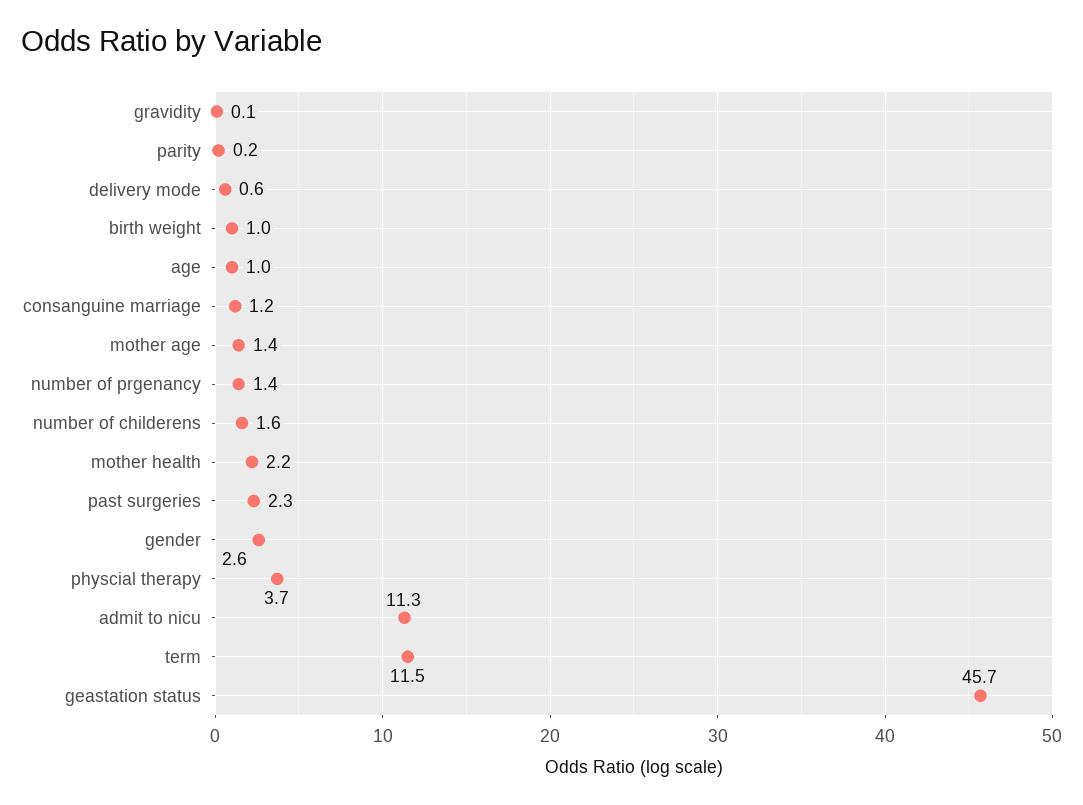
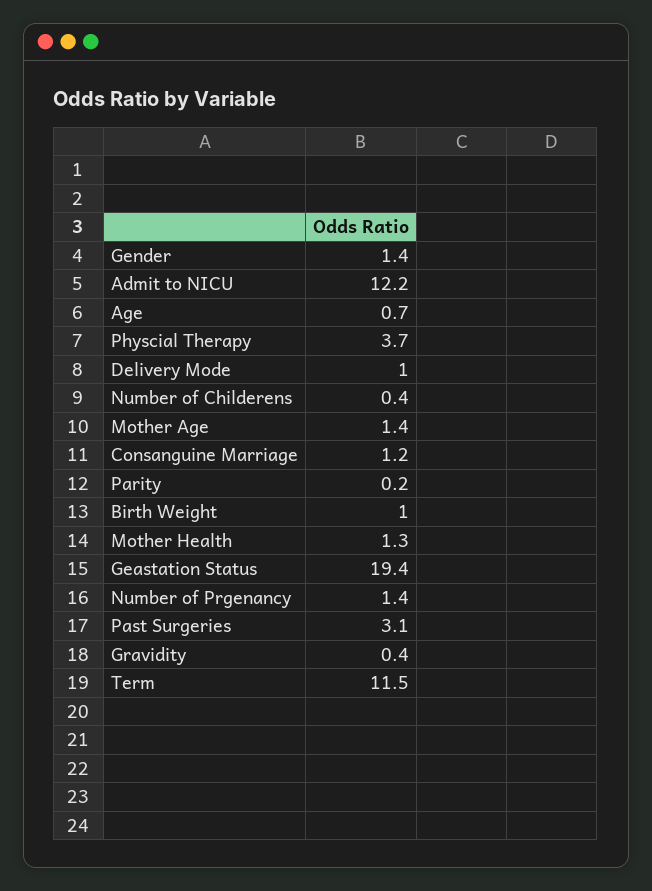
gravidity: 0.1 -> 0.4
delivery mode: 0.6 -> 1
age: 1 -> 0.7
number of childerens: 1.6 -> 0.4
mother health: 2.2 -> 1.3
past surgeries: 2.3 -> 3.1
gender: 2.6 -> 1.4
admit to nicu: 11.3 -> 12.2
geastation status: 45.7 -> 19.4

